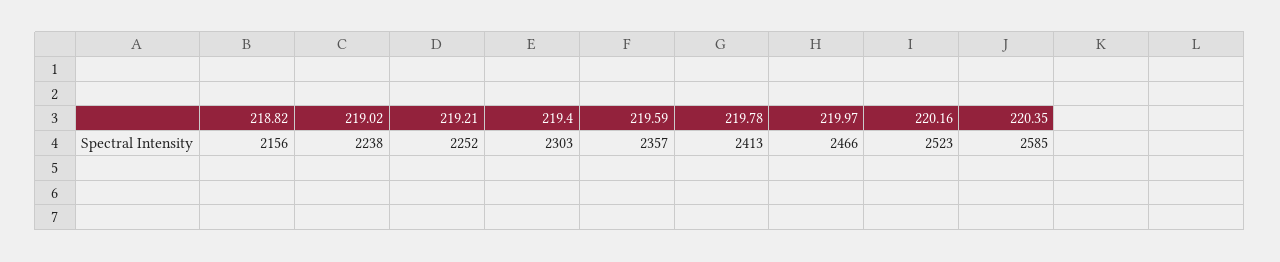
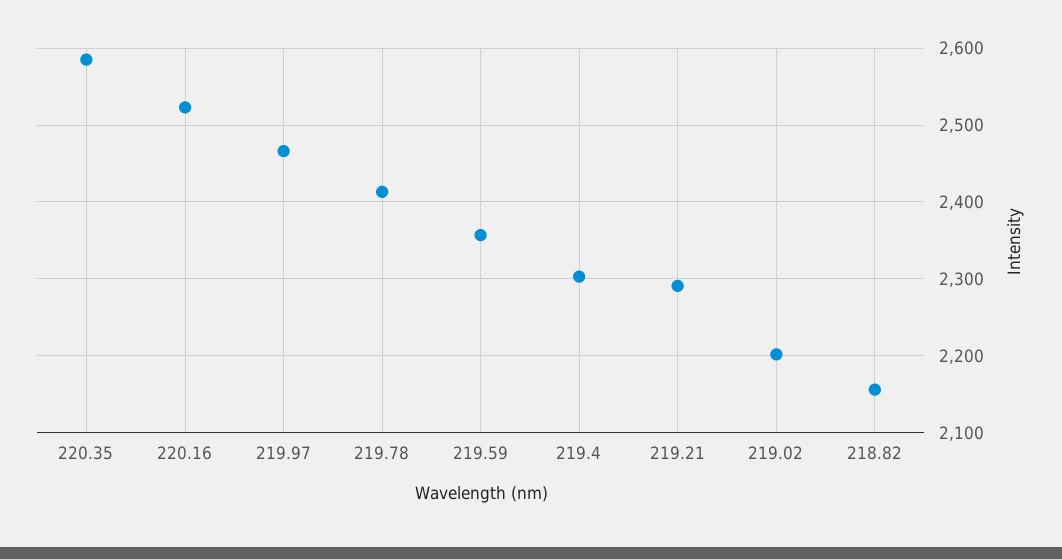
219.02: 2238 -> 2200
219.21: 2252 -> 2290

